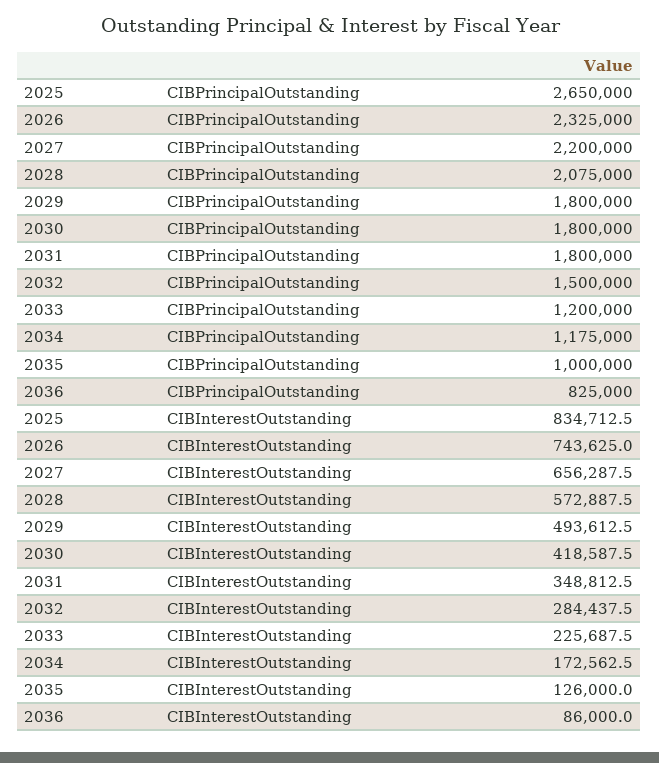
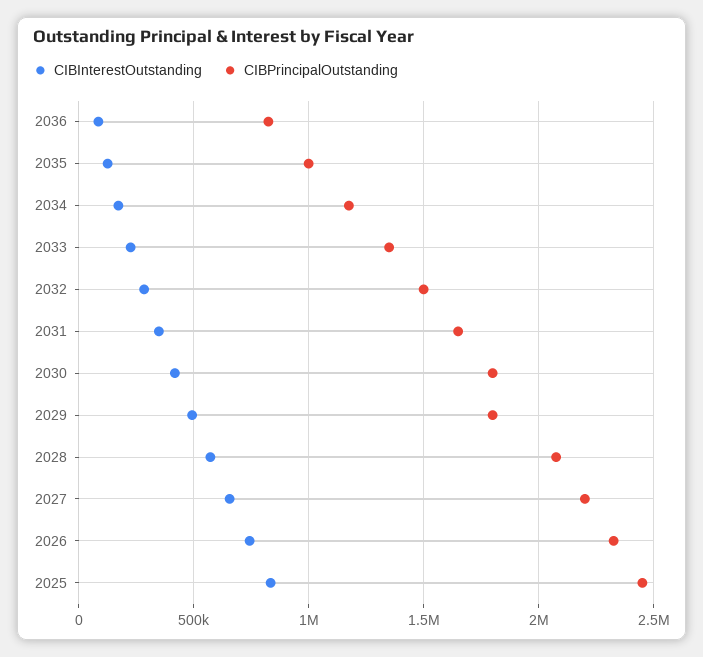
CIBPrincipalOutstanding, 2025: 2650000 -> 2450000
CIBPrincipalOutstanding, 2031: 1800000 -> 1650000
CIBPrincipalOutstanding, 2033: 1200000 -> 1350000

